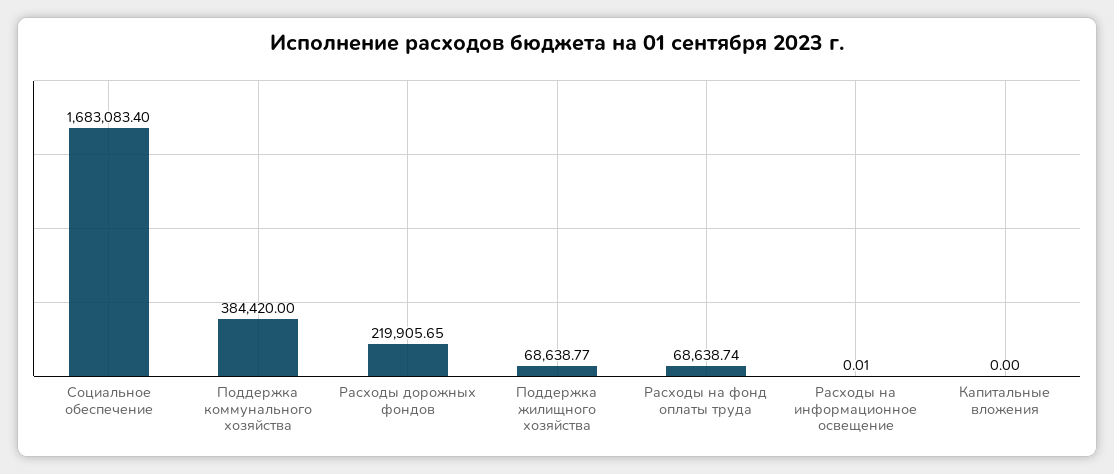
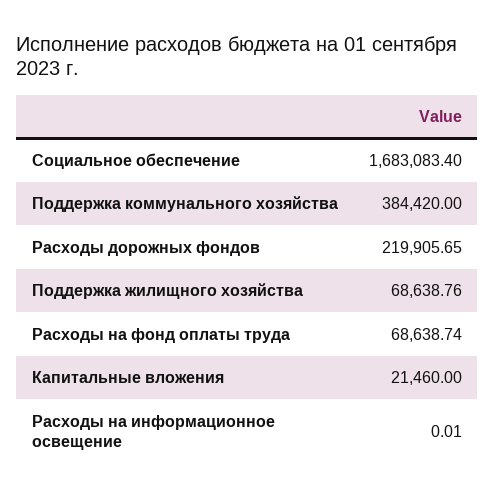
Поддержка жилищного хозяйства: 68638.77 -> 68638.76
Капитальные вложения: 0 -> 21460

